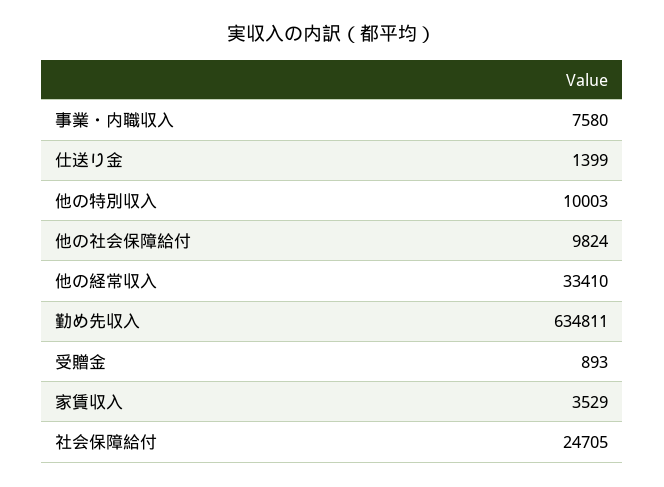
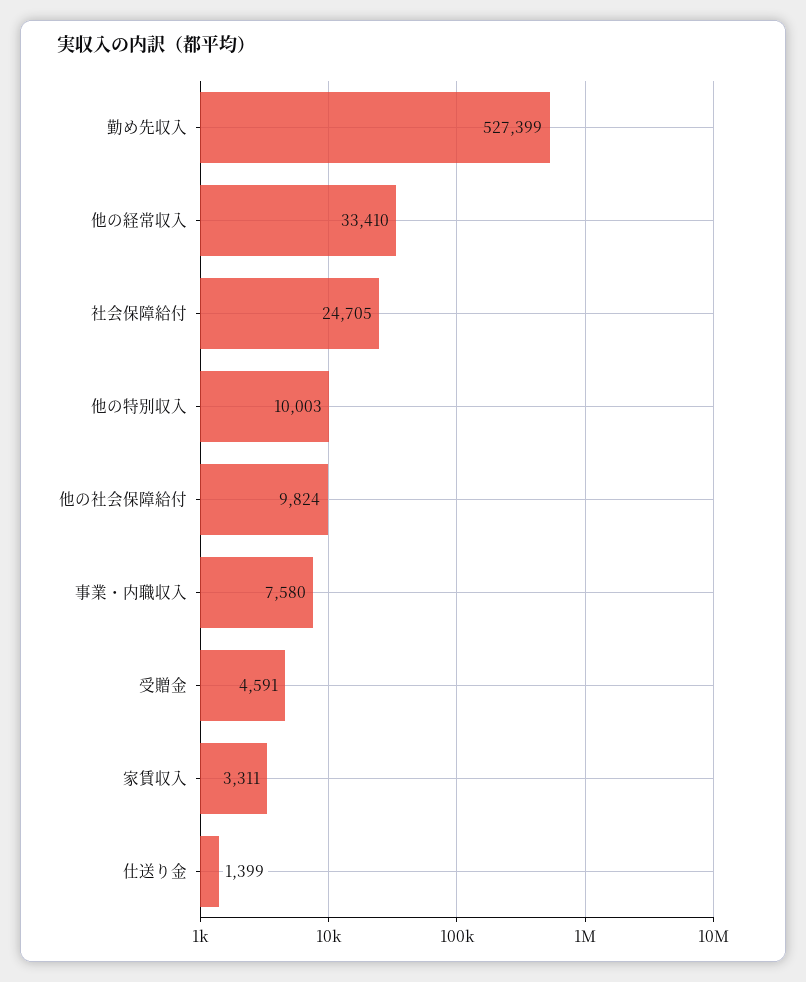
勤め先収入: 634811 -> 527399
受贈金: 893 -> 4591
家賃収入: 3529 -> 3311

